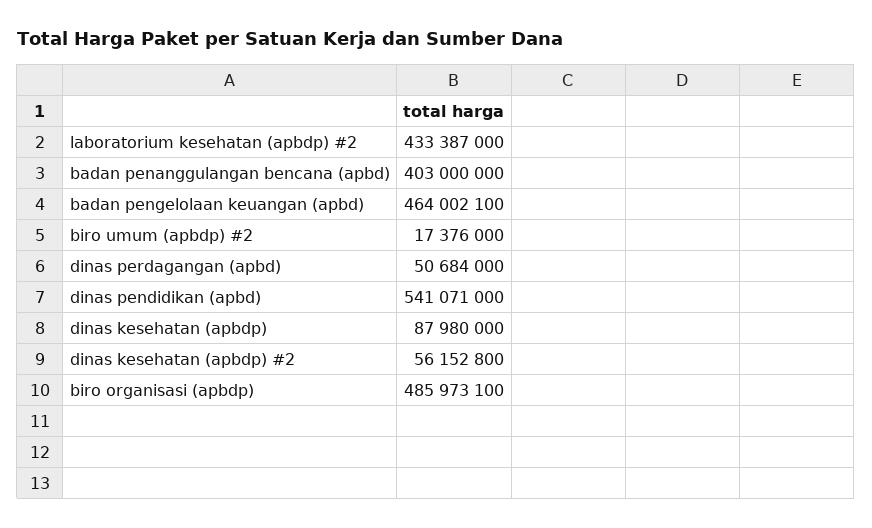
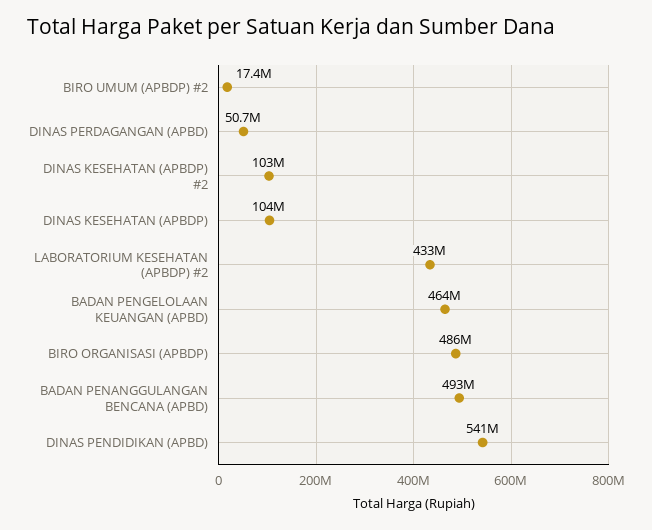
badan penanggulangan bencana (apbd): 403000000 -> 493000000
dinas kesehatan (apbdp): 87980000 -> 104000000
dinas kesehatan (apbdp) #2: 56152800 -> 103000000

